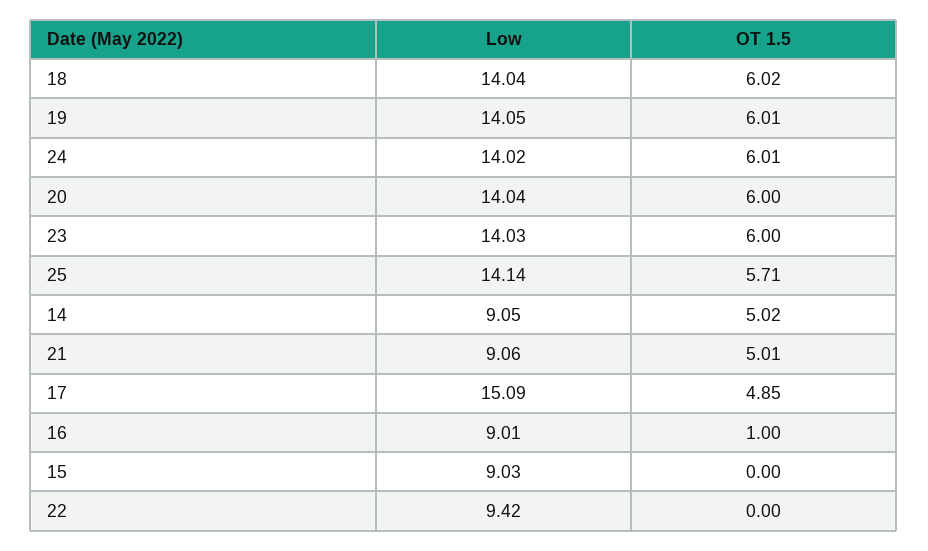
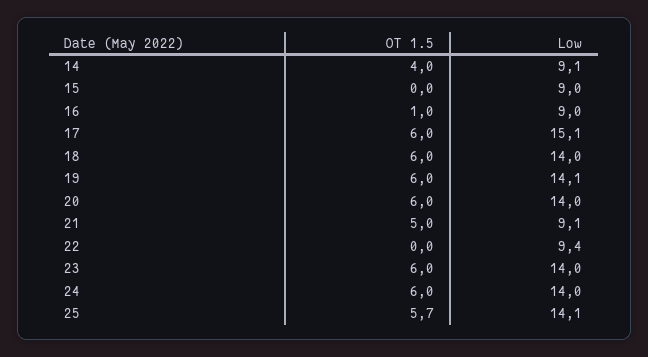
OT 1.5, 14: 5.02 -> 4
OT 1.5, 17: 4.85 -> 6

